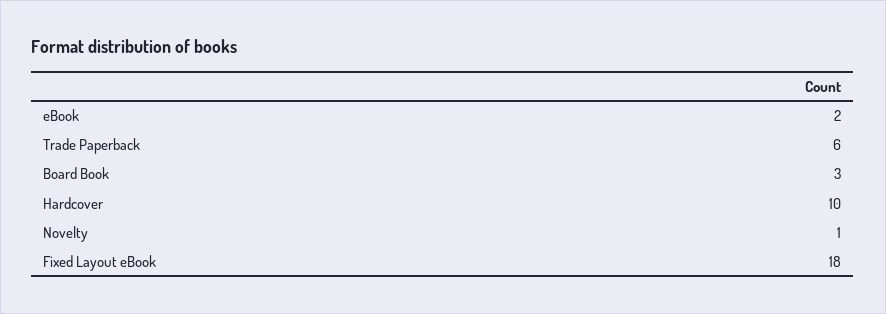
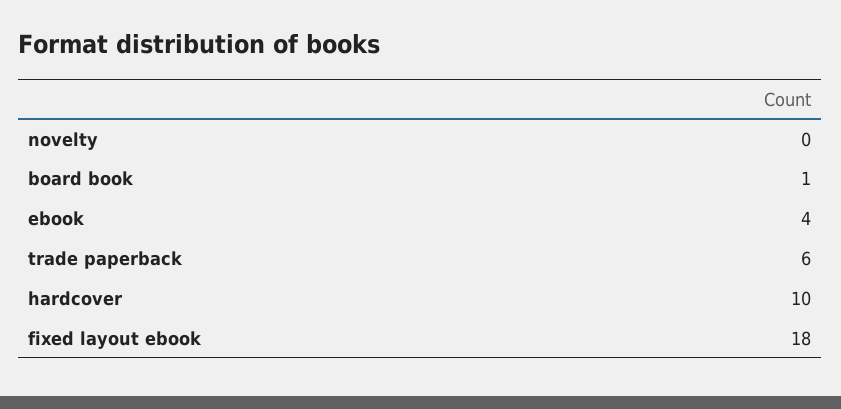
eBook: 2 -> 4
Board Book: 3 -> 1
Novelty: 1 -> 0

